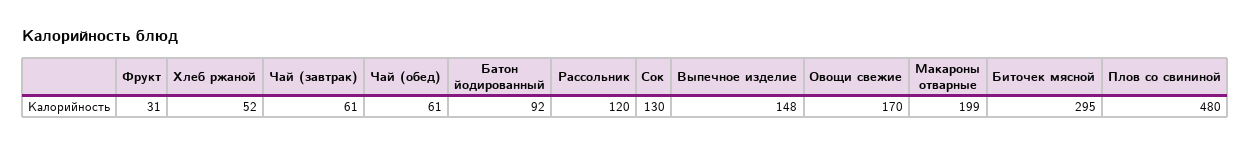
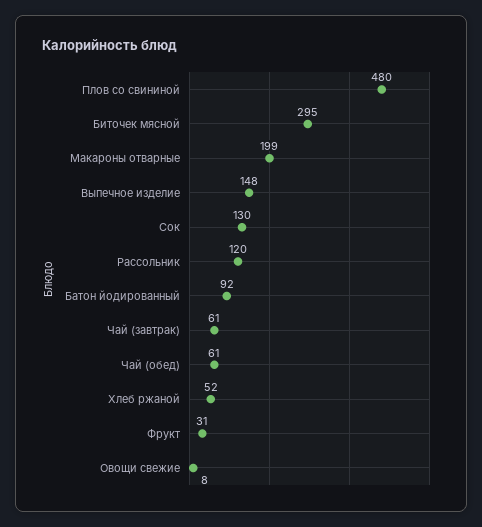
Овощи свежие: 170 -> 8

